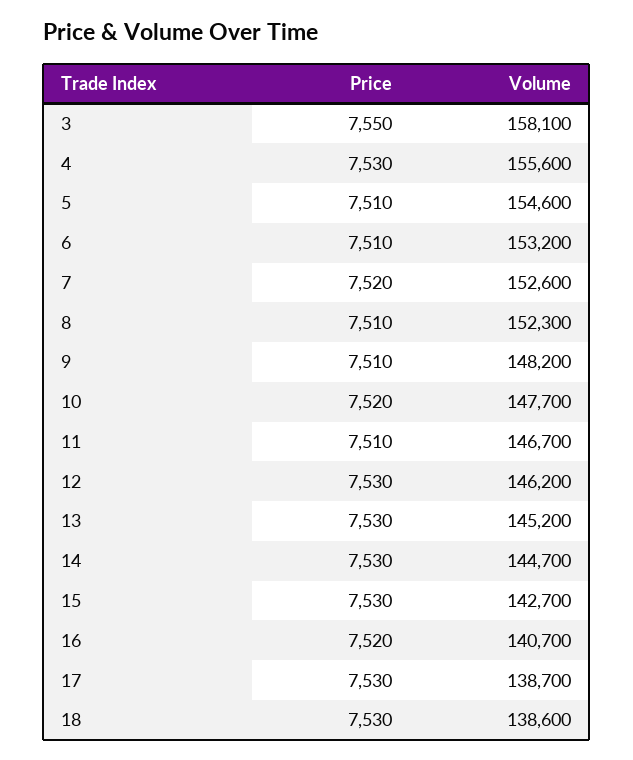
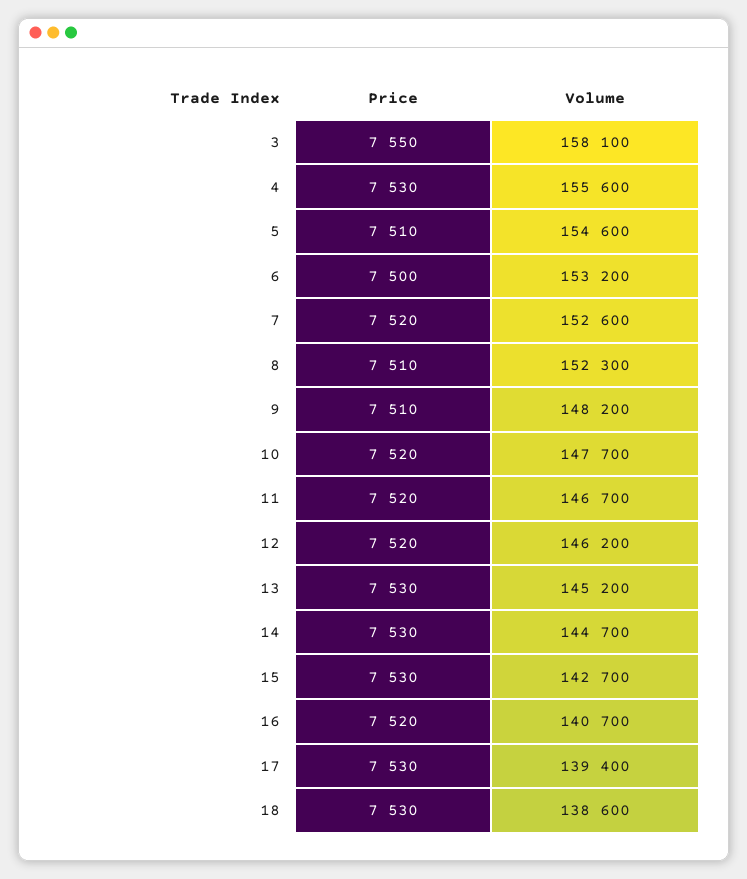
Price, 6: 7510 -> 7500
Price, 11: 7510 -> 7520
Price, 12: 7530 -> 7520
Volume, 17: 138700 -> 139400

